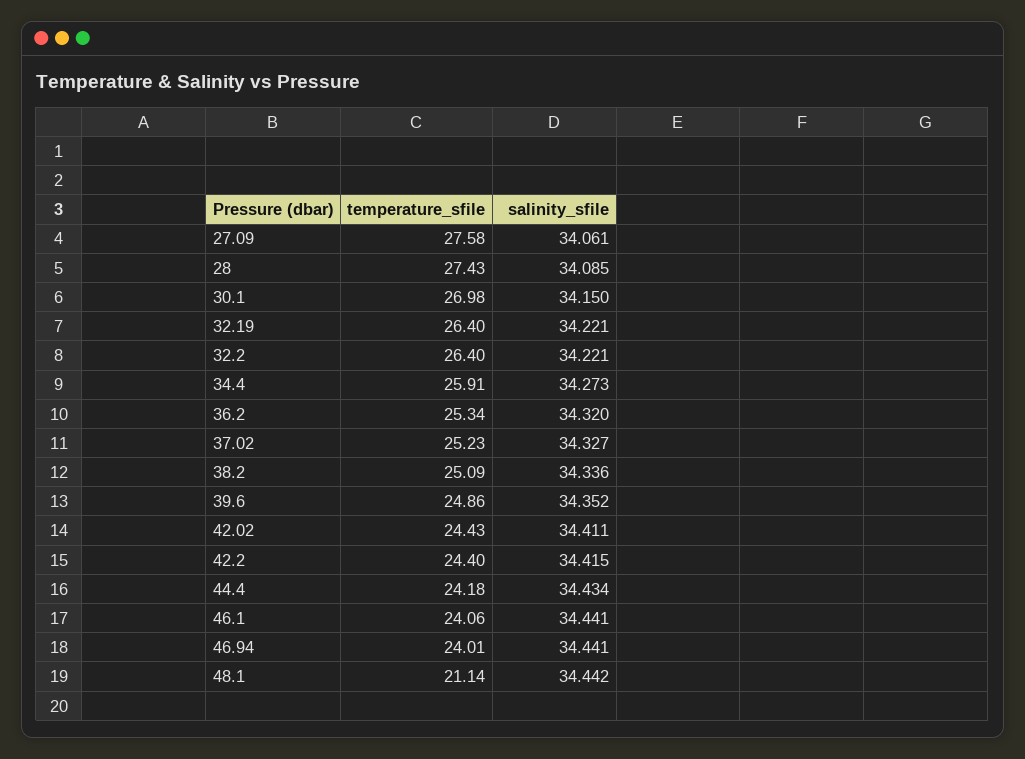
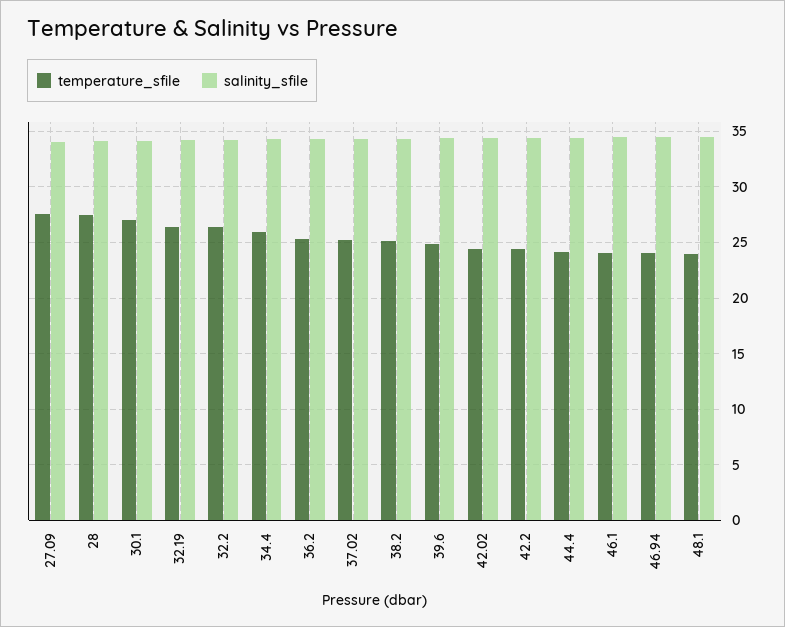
temperature_sfile, 48.1: 21.14 -> 24

